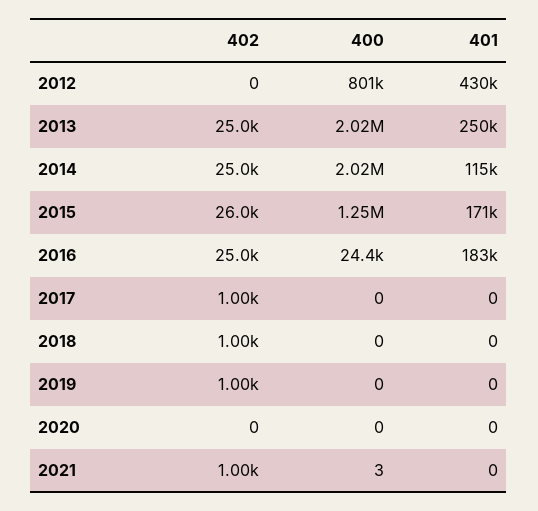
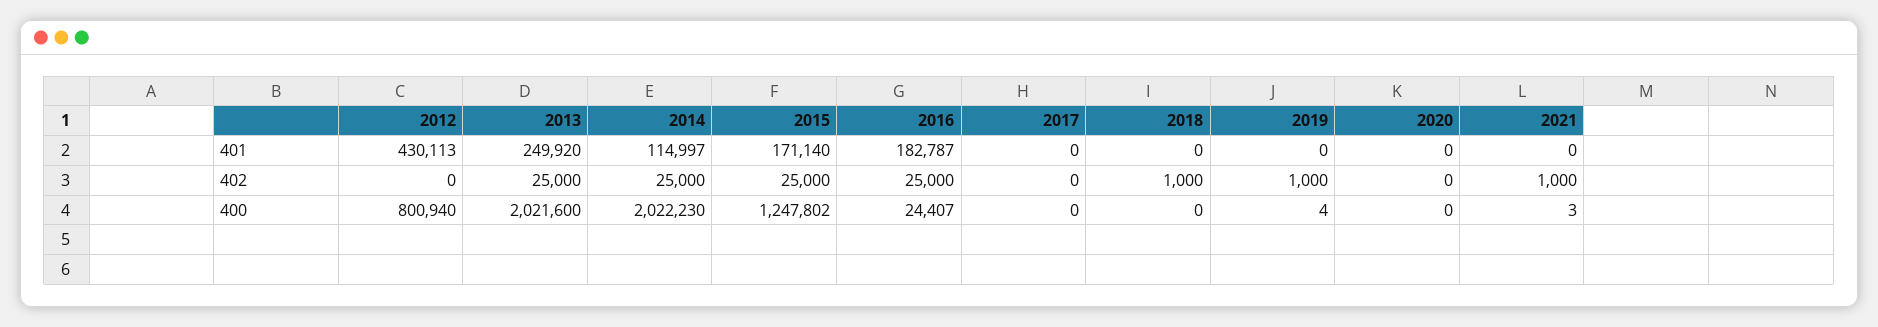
402, 2015: 26000 -> 25000
402, 2017: 1000 -> 0
400, 2019: 0 -> 4

